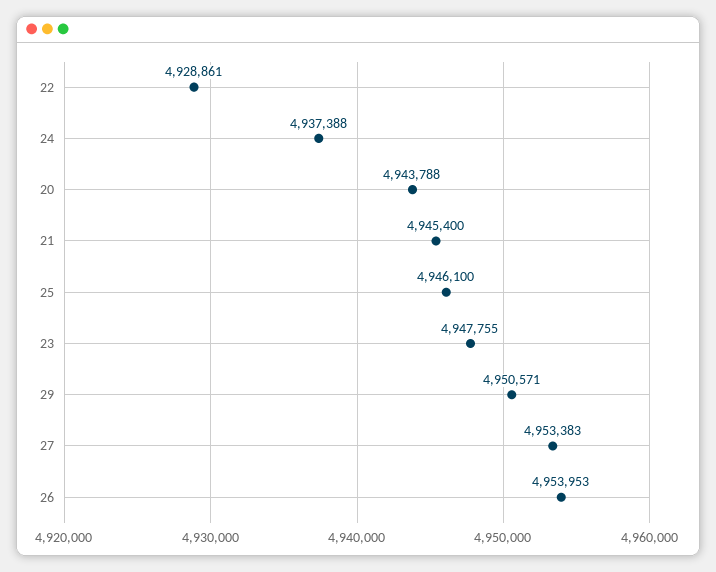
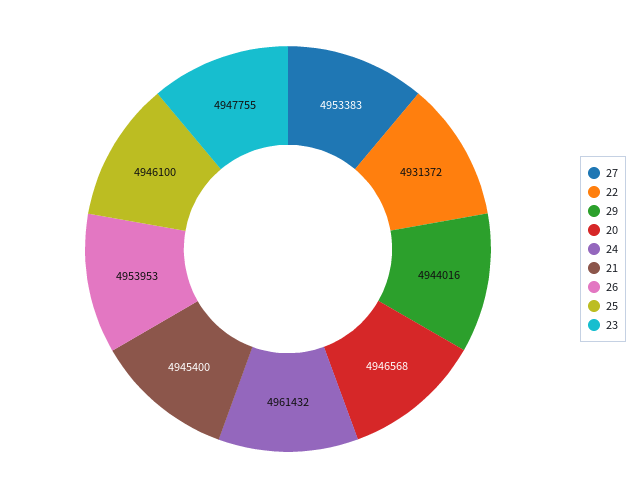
22: 4928861 -> 4931372
24: 4937388 -> 4961432
20: 4943788 -> 4946568
29: 4950571 -> 4944016

